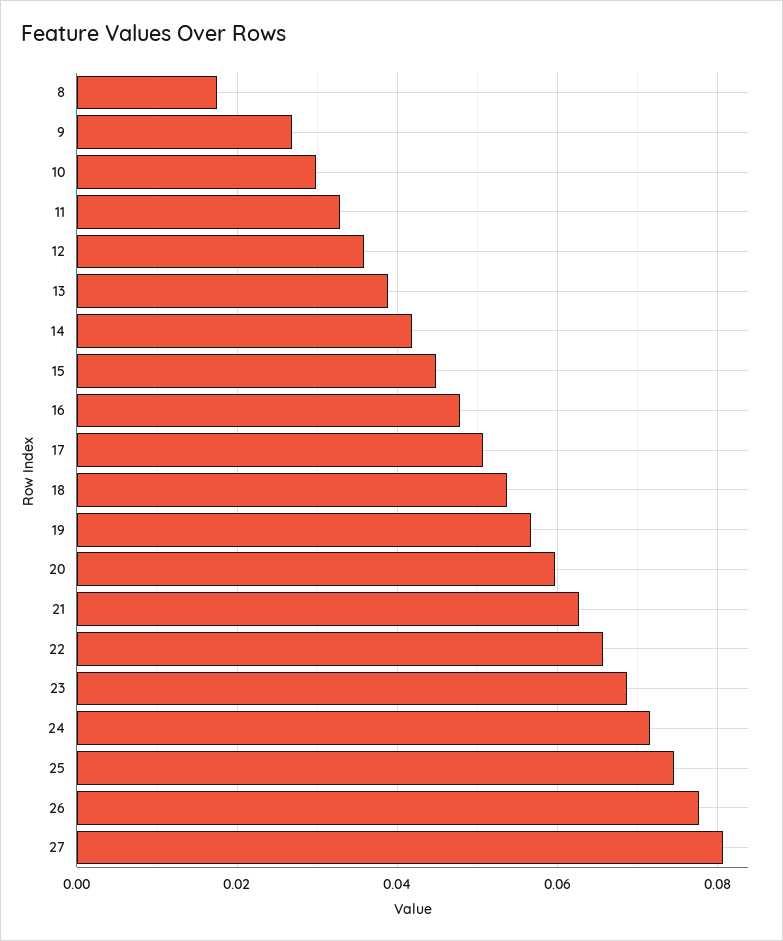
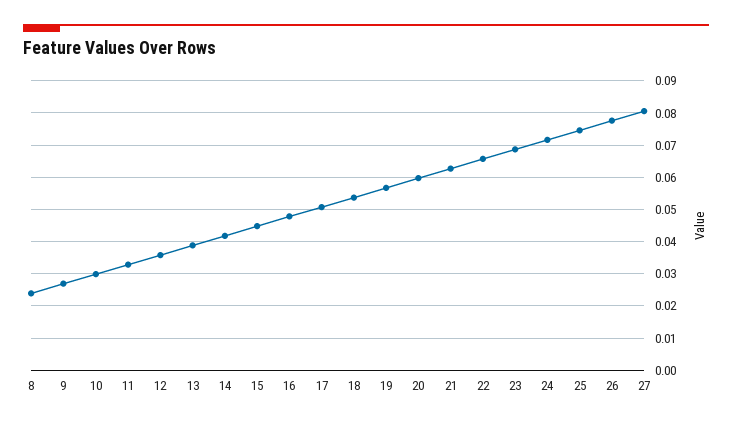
8: 0.018 -> 0.024

